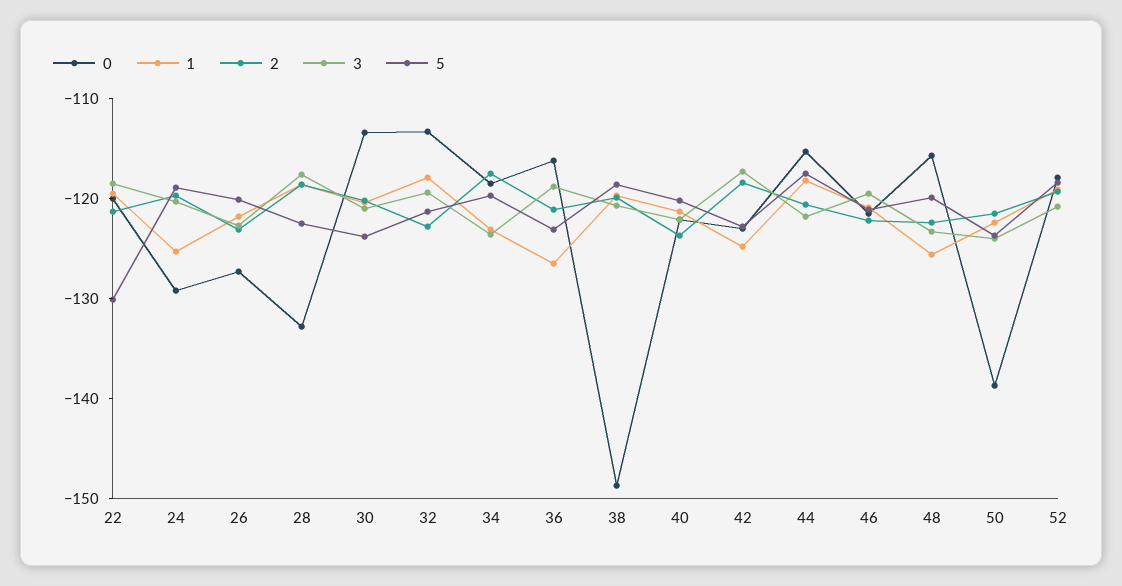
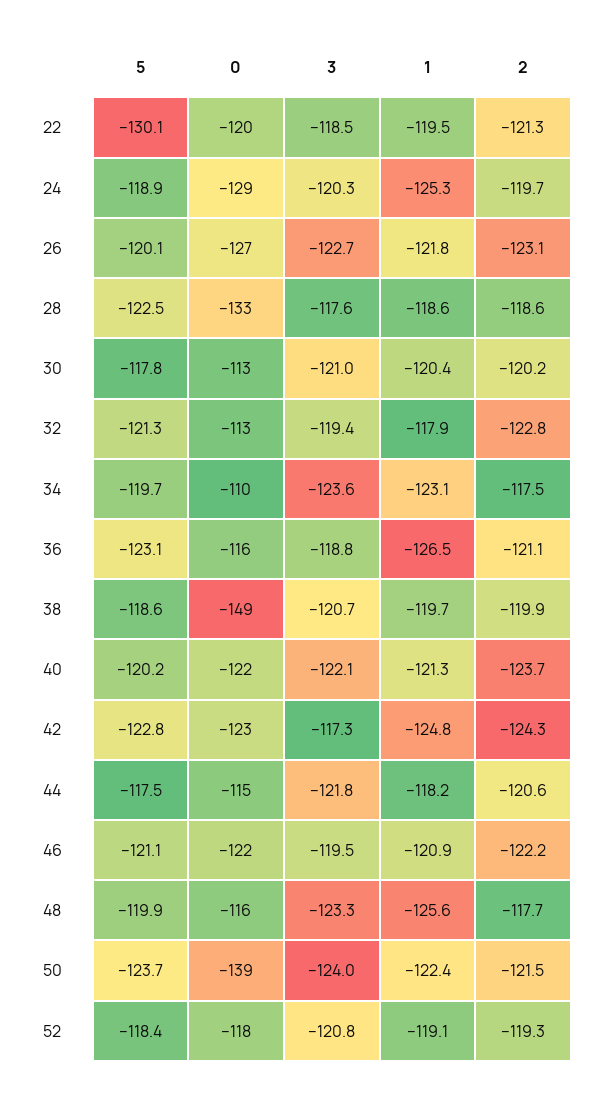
5, 30: -124 -> -117.8
0, 34: -118 -> -110
2, 42: -118 -> -124.3
2, 48: -122 -> -117.7

